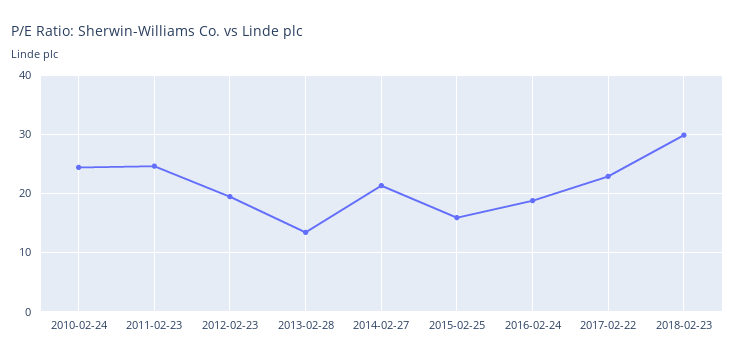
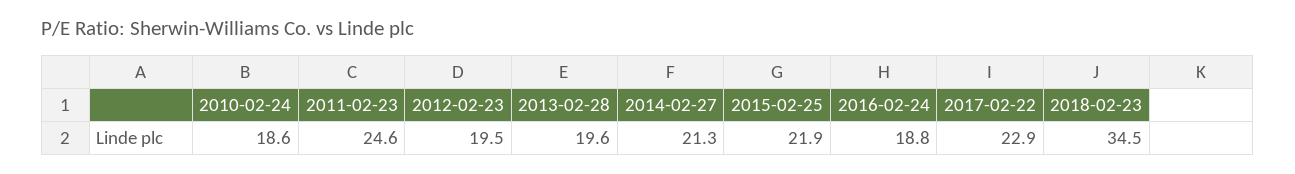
2010-02-24: 24 -> 18.6
2013-02-28: 14 -> 19.6
2015-02-25: 16 -> 21.9
2018-02-23: 30 -> 34.5

